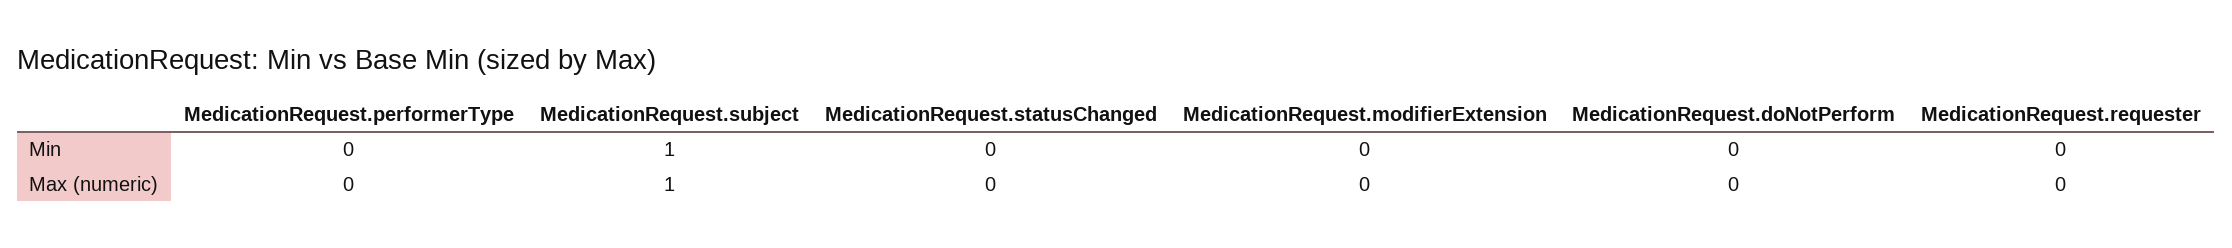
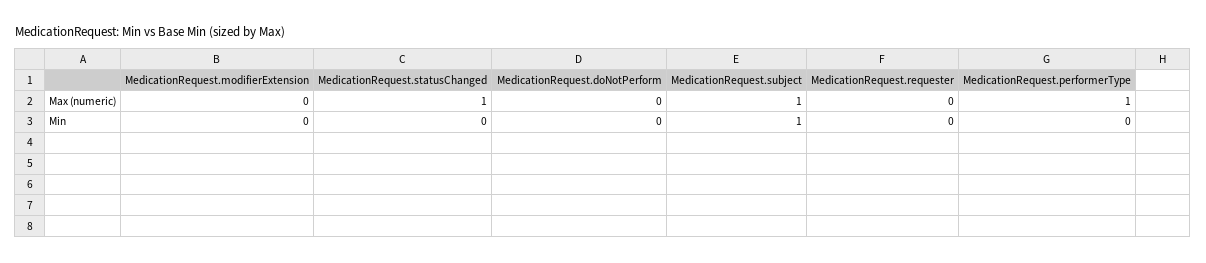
MedicationRequest.performerType, Max (numeric): 0 -> 1
MedicationRequest.statusChanged, Max (numeric): 0 -> 1

